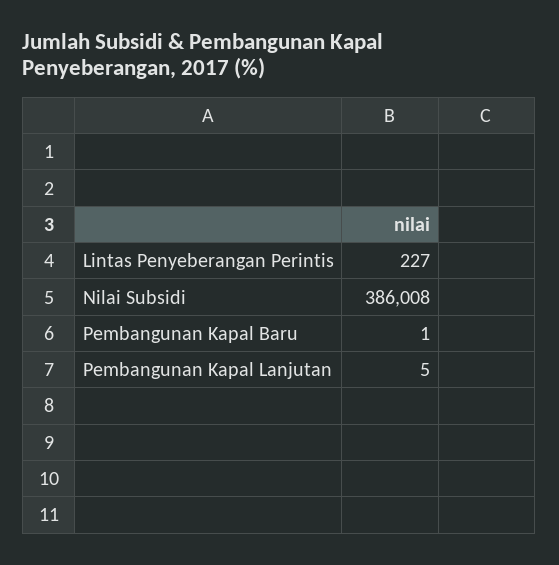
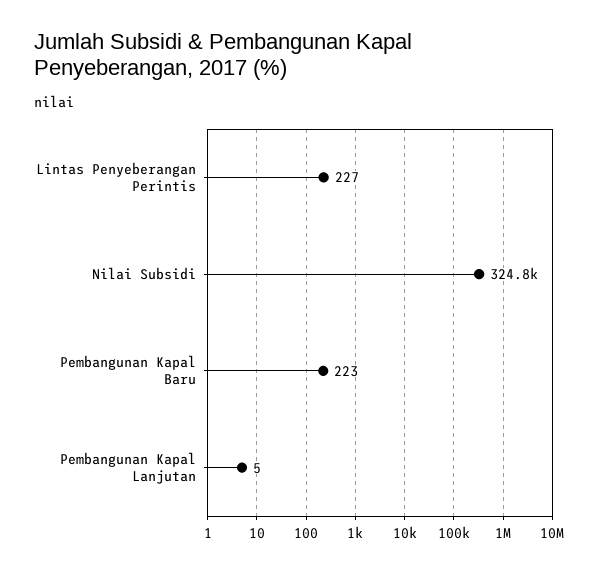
Nilai Subsidi: 386008 -> 324800
Pembangunan Kapal Baru: 1 -> 223

